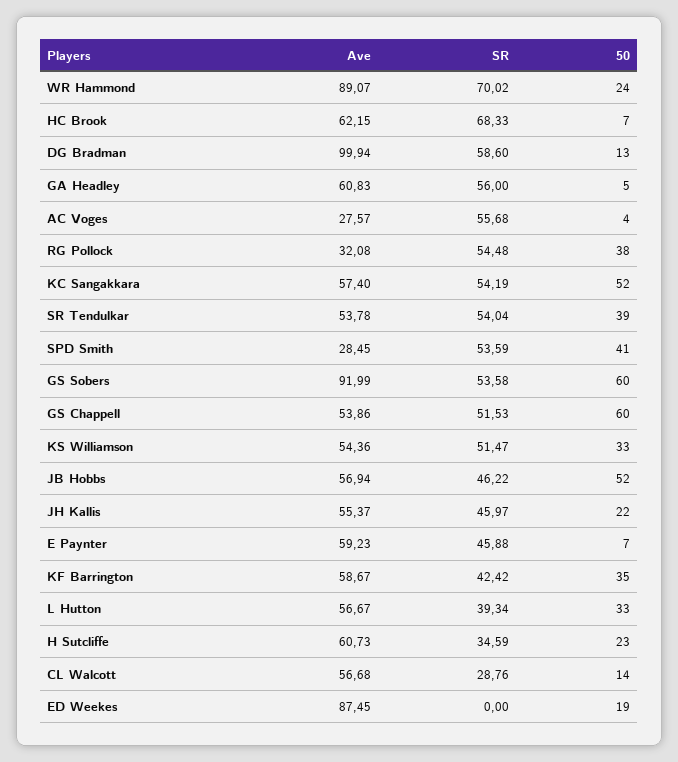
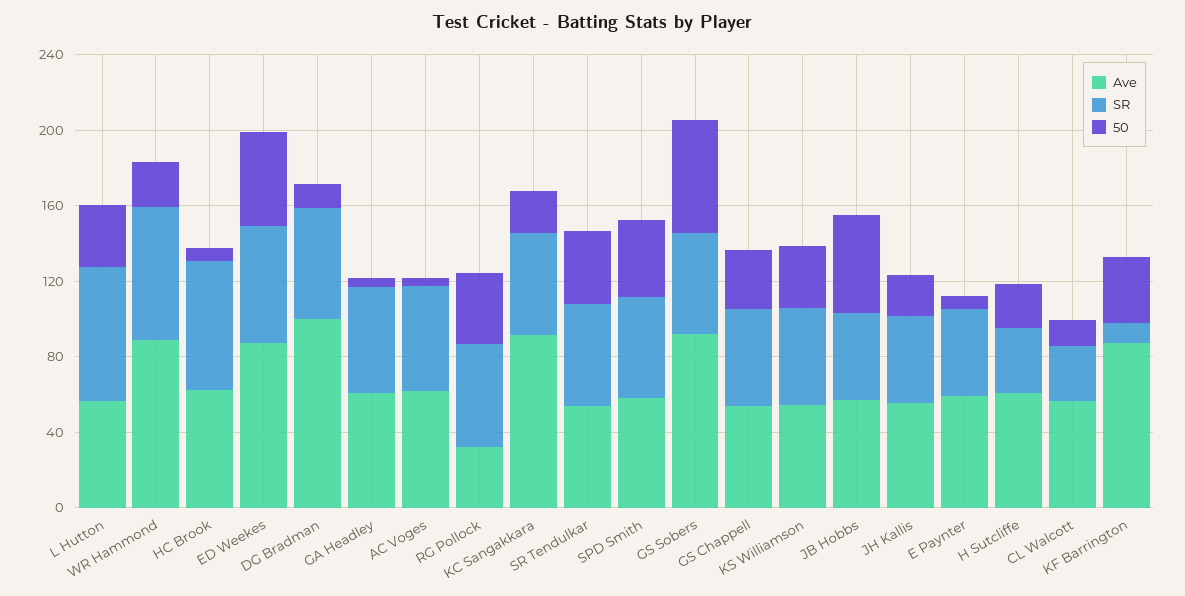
Ave, AC Voges: 27.57 -> 60
Ave, KC Sangakkara: 57.4 -> 90
50, KC Sangakkara: 52 -> 20
Ave, SPD Smith: 28.45 -> 60
50, GS Chappell: 60 -> 30
Ave, KF Barrington: 58.67 -> 90
SR, KF Barrington: 42.42 -> 10
SR, L Hutton: 39.34 -> 70
SR, ED Weekes: 0 -> 60
50, ED Weekes: 19 -> 50

